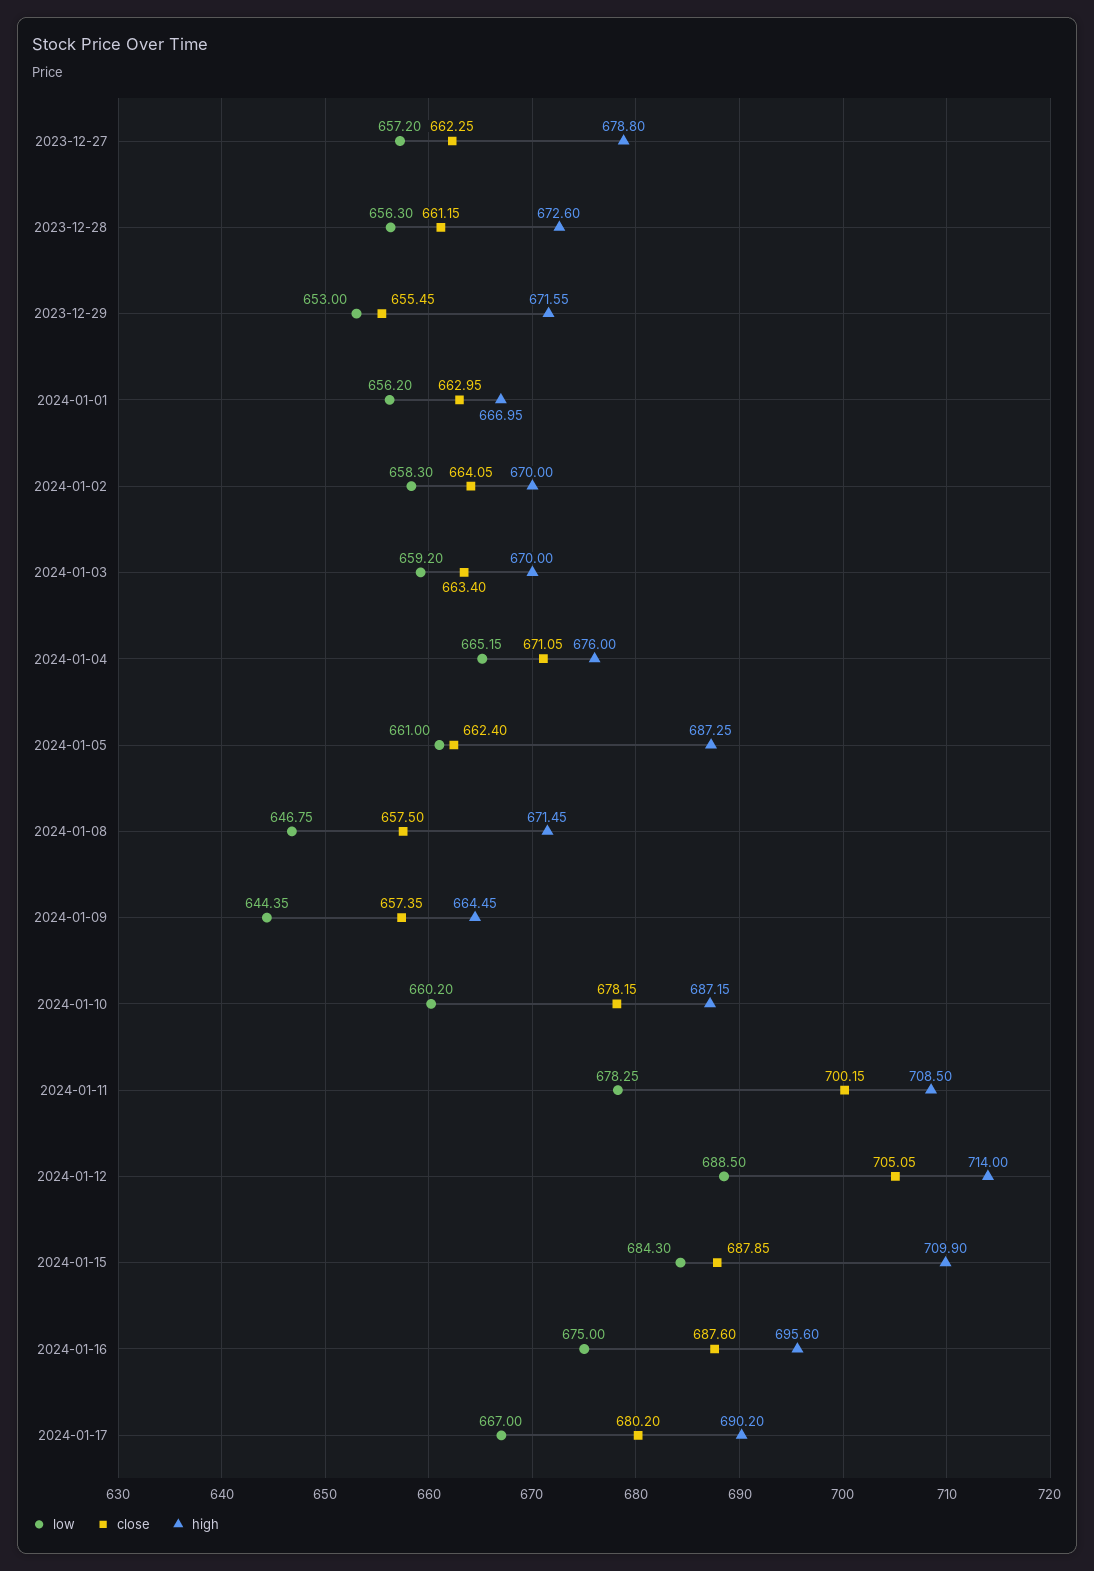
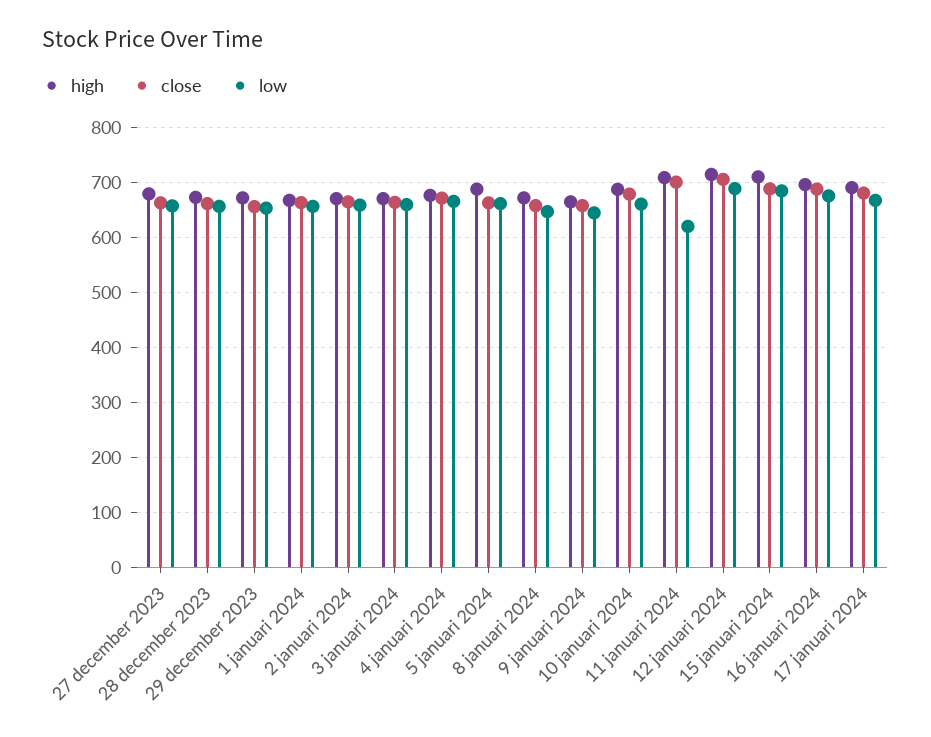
low, 2024-01-11: 678.25 -> 620

